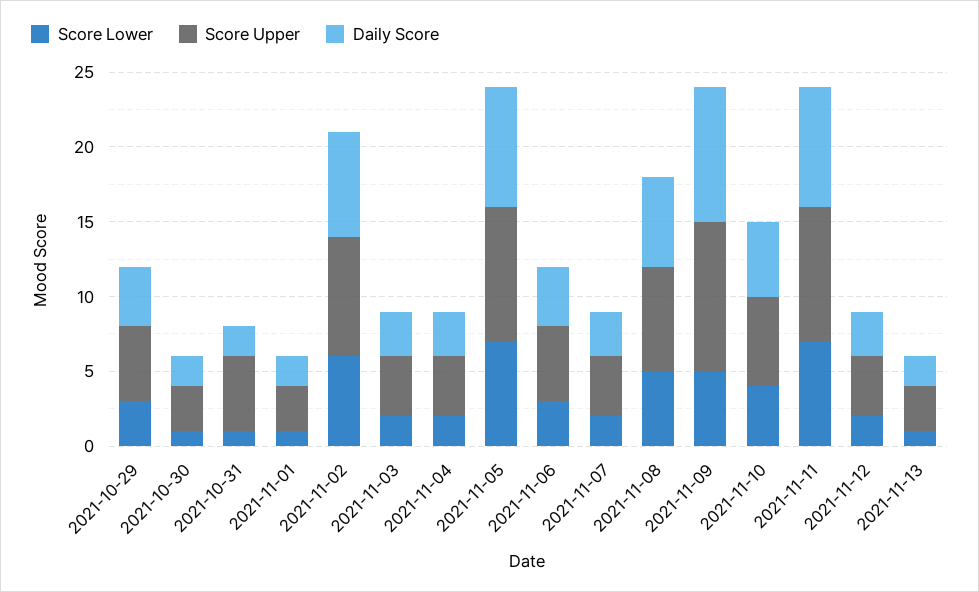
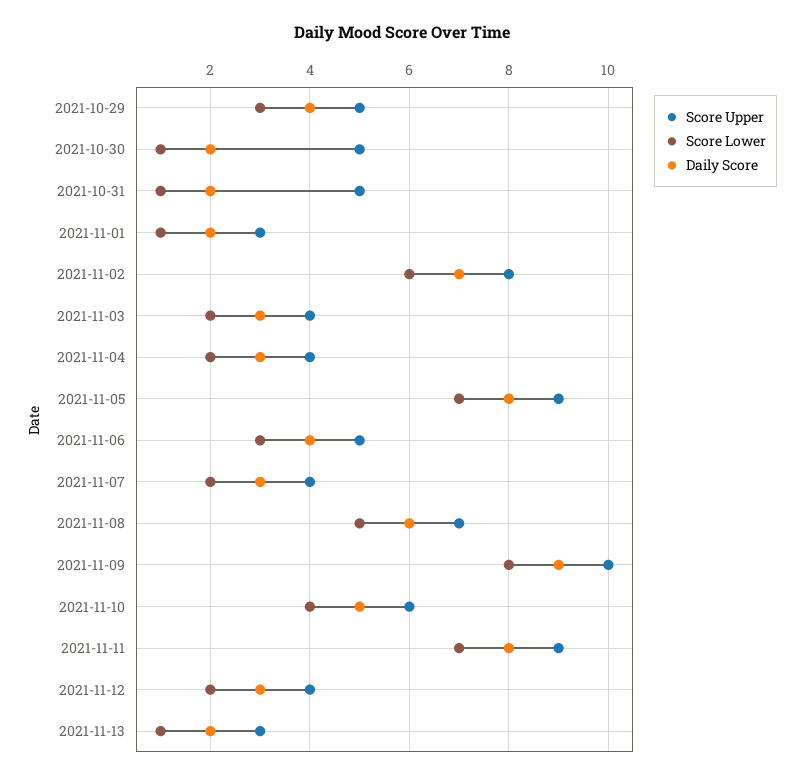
Score Upper, 2021-10-30: 3 -> 5
Score Lower, 2021-11-09: 5 -> 8

